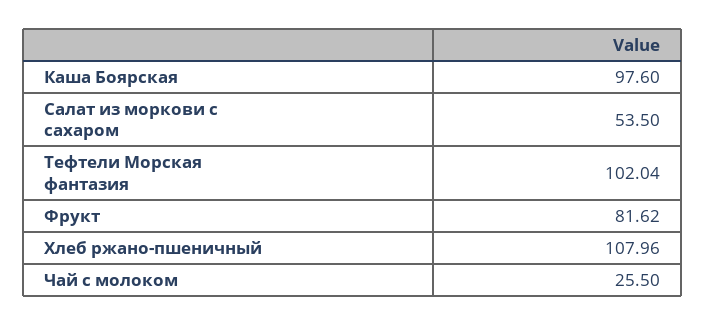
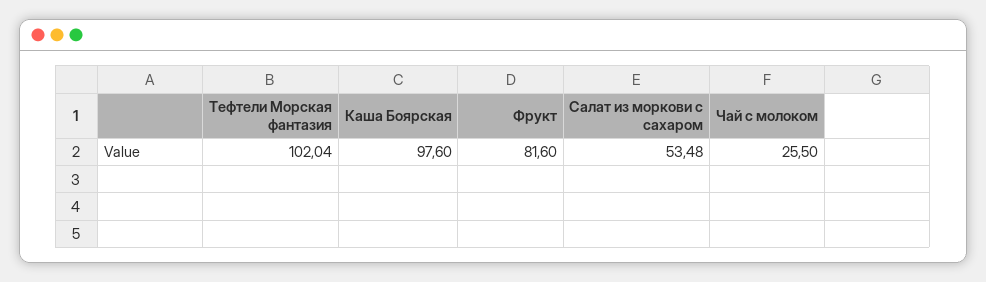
Салат из моркови с сахаром: 53.5 -> 53.48
Фрукт: 81.62 -> 81.6
Хлеб ржано-пшеничный: 107.96 -> none

